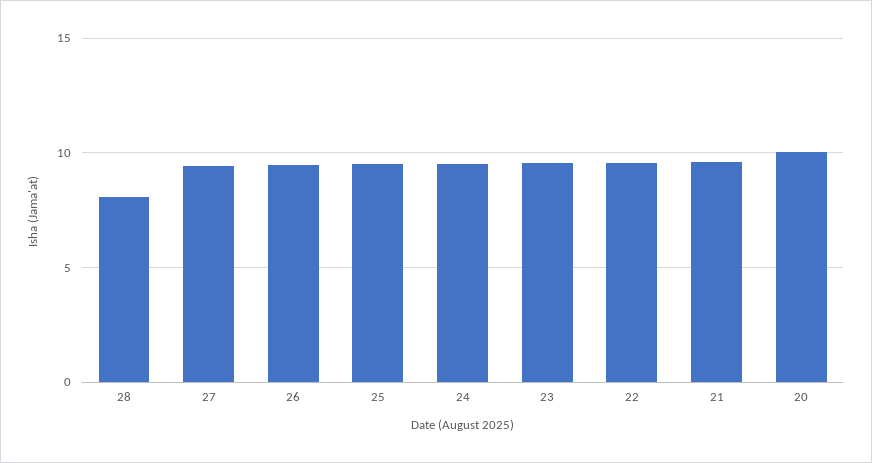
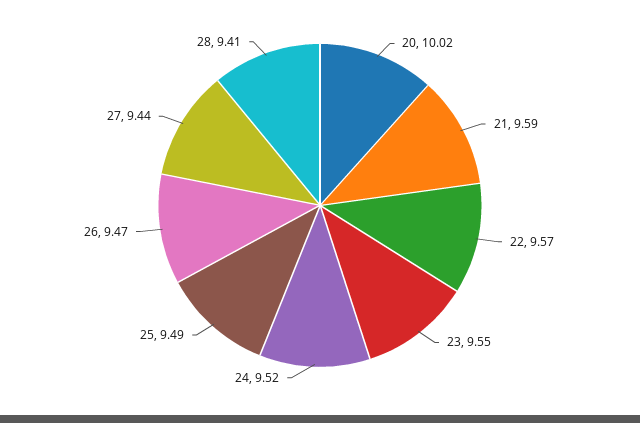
28: 8 -> 9.41

